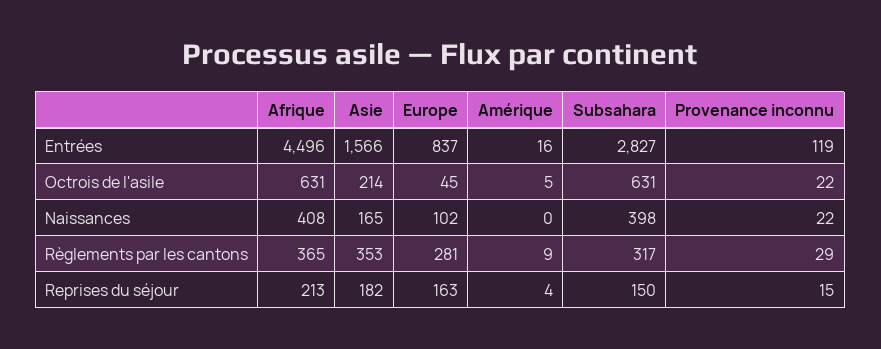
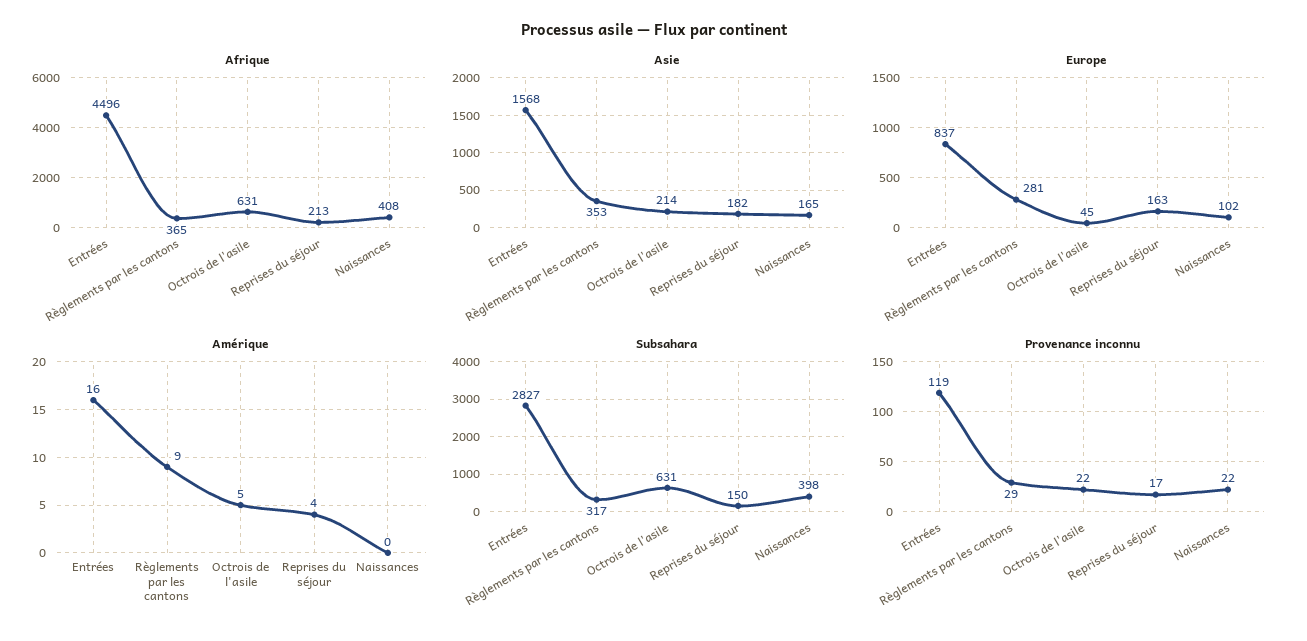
Asie, Entrées: 1566 -> 1568
Provenance inconnu, Reprises du séjour: 15 -> 17

